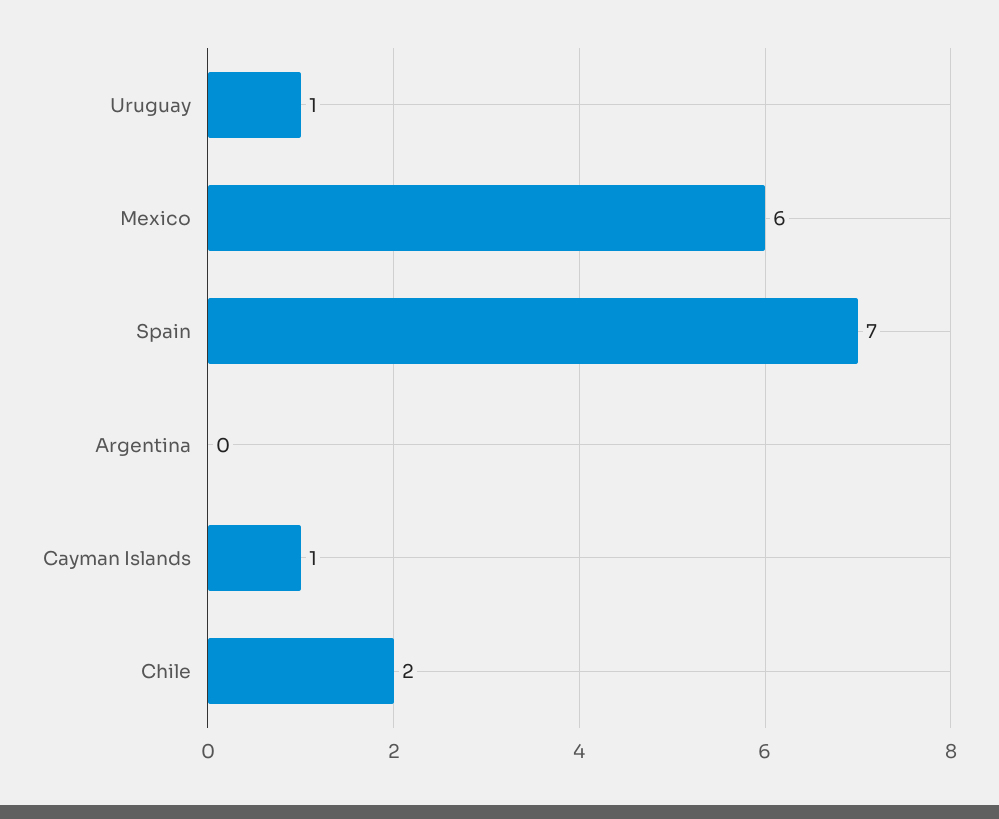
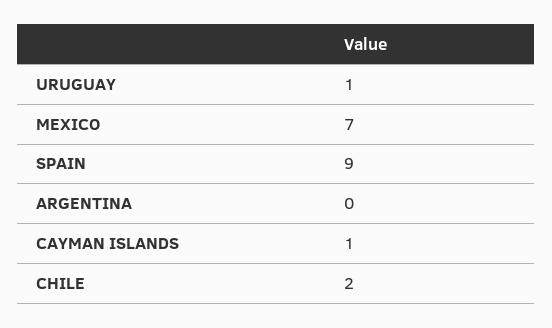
Mexico: 6 -> 7
Spain: 7 -> 9

